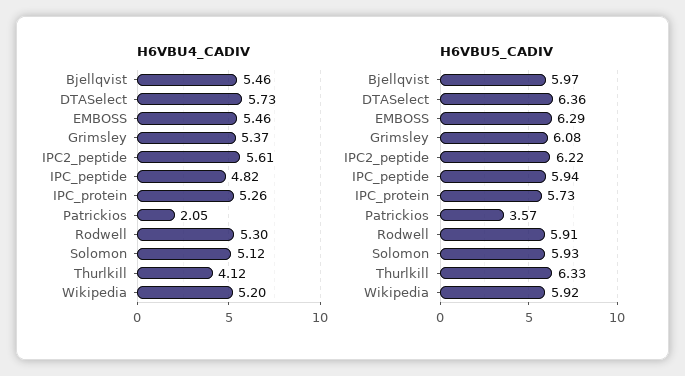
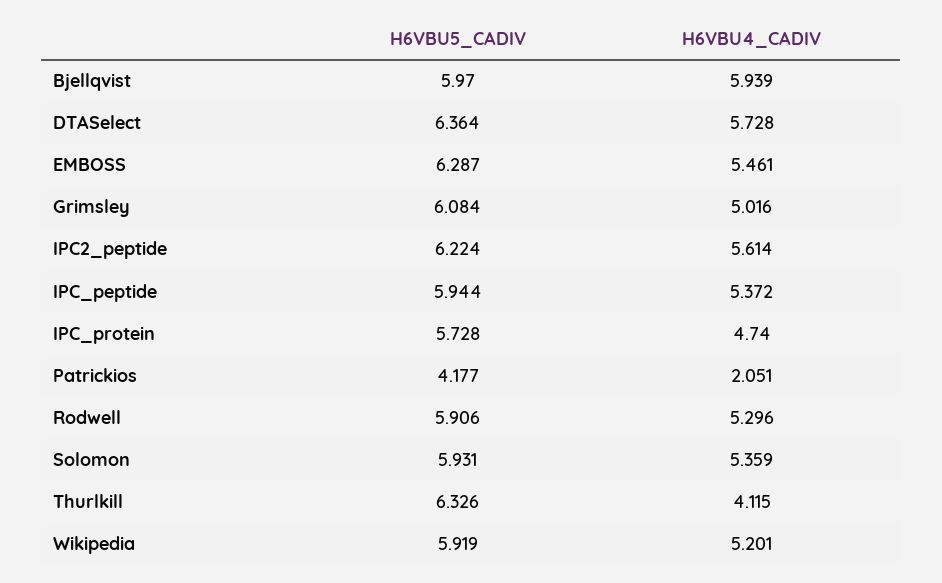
H6VBU4_CADIV, Bjellqvist: 5.46 -> 5.939
H6VBU4_CADIV, Grimsley: 5.37 -> 5.016
H6VBU4_CADIV, IPC_peptide: 4.82 -> 5.372
H6VBU4_CADIV, IPC_protein: 5.26 -> 4.74
H6VBU4_CADIV, Solomon: 5.12 -> 5.359
H6VBU5_CADIV, Patrickios: 3.57 -> 4.177

